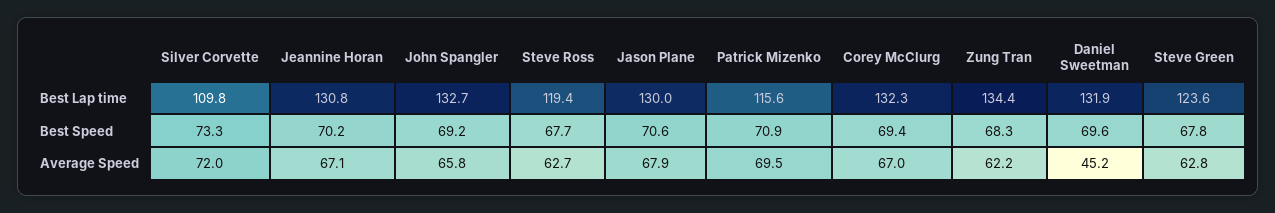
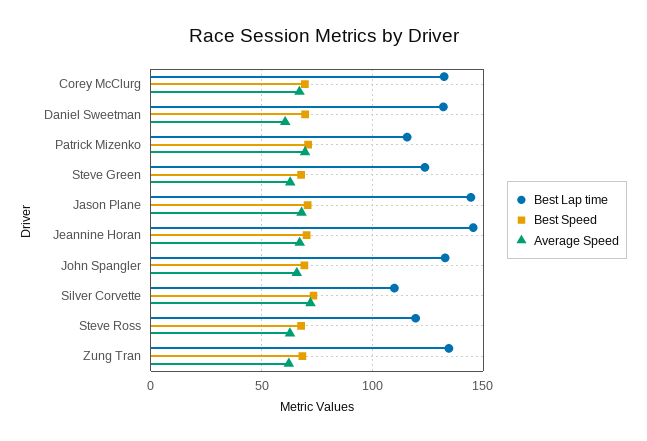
Best Lap time, Jeannine Horan: 130.8 -> 145
Best Lap time, Jason Plane: 130 -> 145
Average Speed, Daniel Sweetman: 45.2 -> 60

